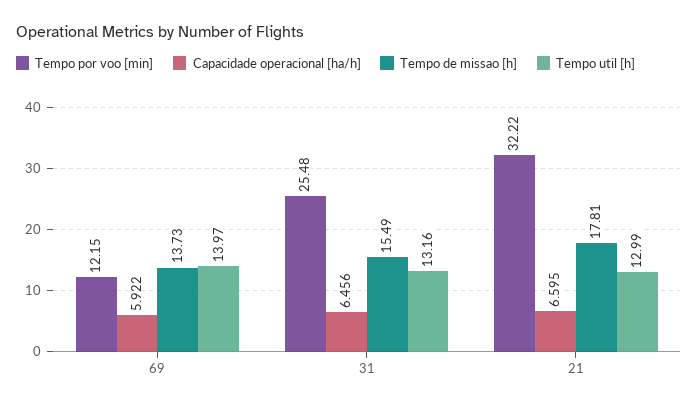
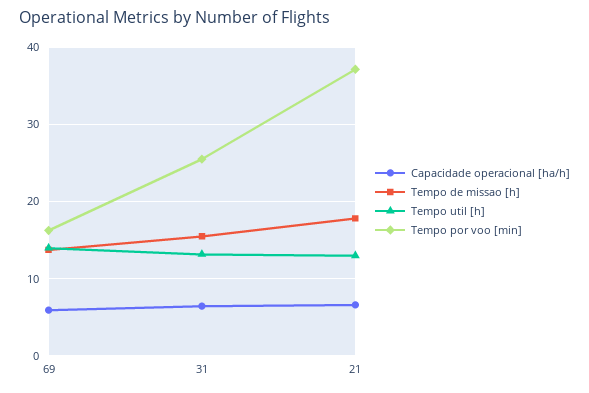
Tempo por voo [min], 69: 12.15 -> 16
Tempo por voo [min], 21: 32.22 -> 37

